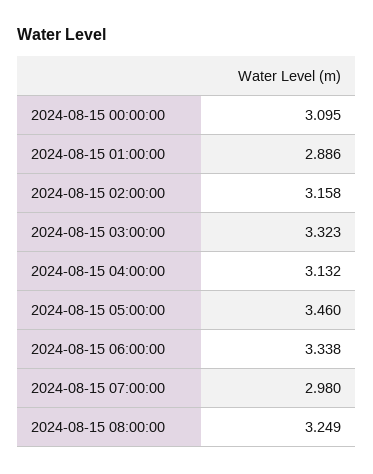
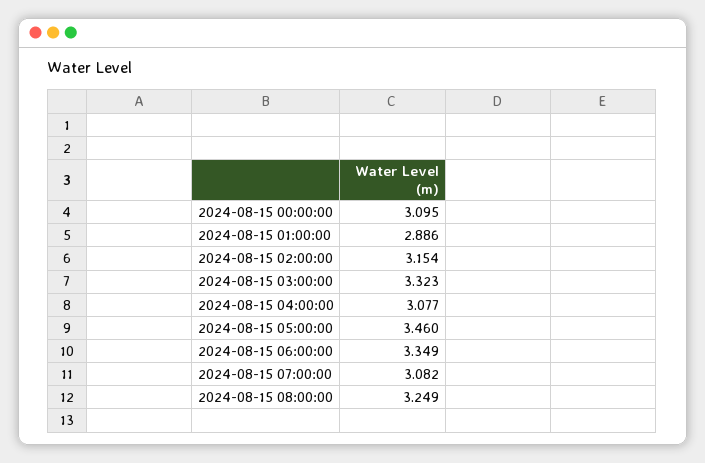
2024-08-15 02:00:00: 3.158 -> 3.154
2024-08-15 04:00:00: 3.132 -> 3.077
2024-08-15 06:00:00: 3.338 -> 3.349
2024-08-15 07:00:00: 2.98 -> 3.082

